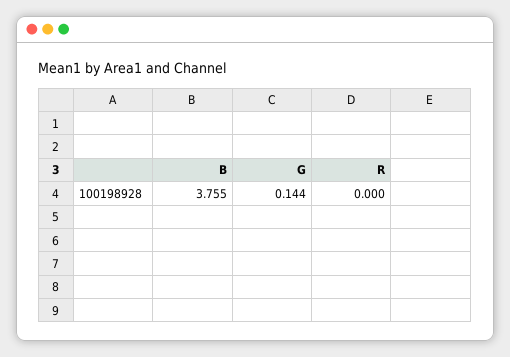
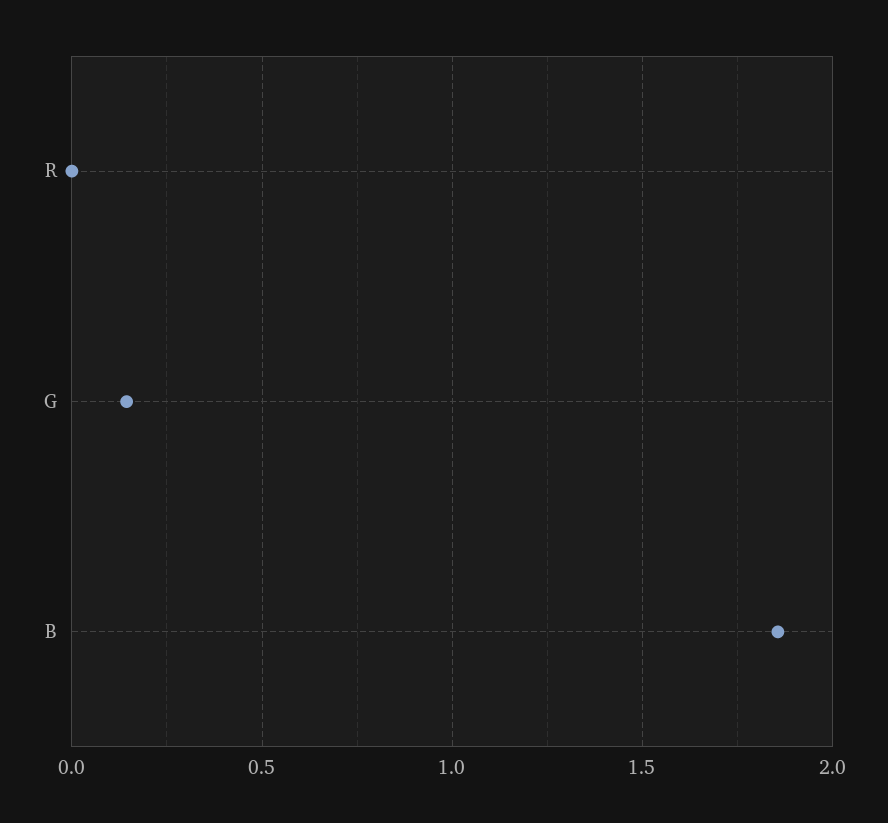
B: 3.755 -> 1.85

